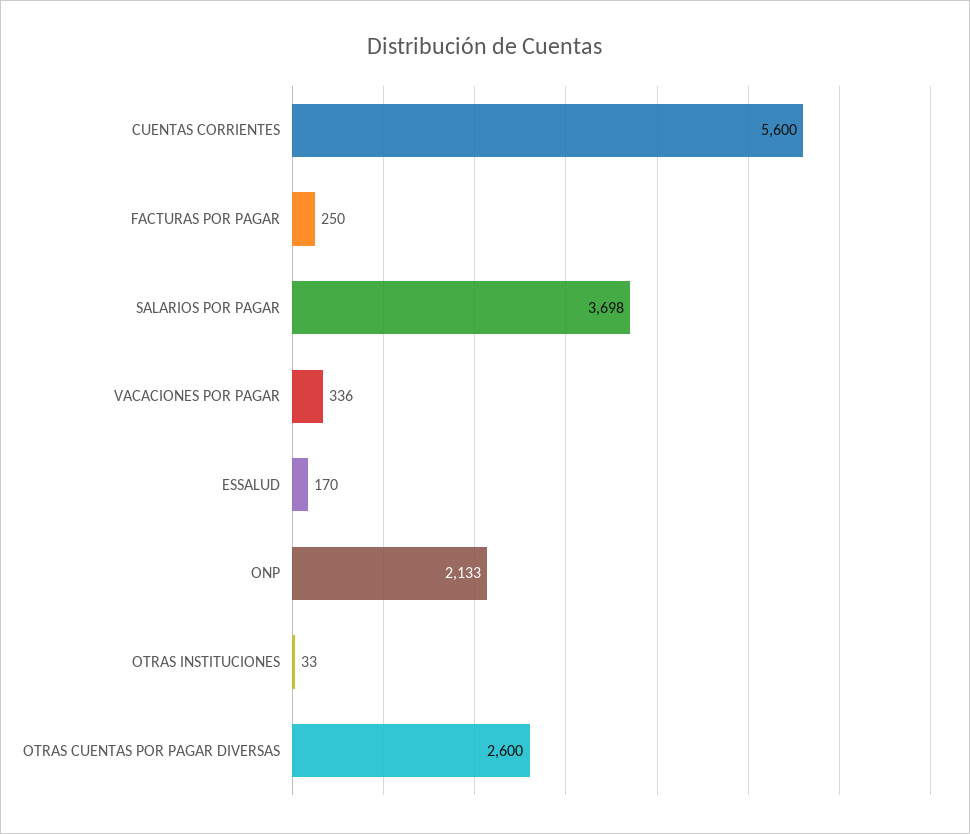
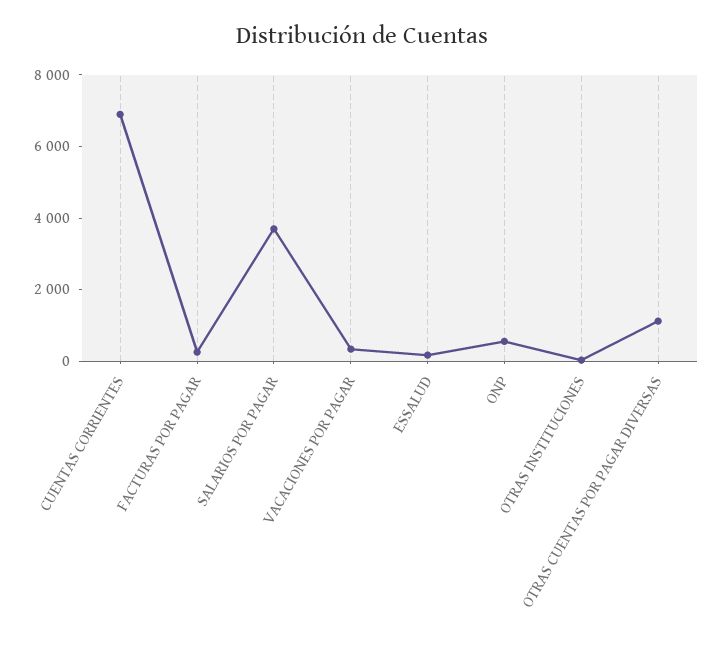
CUENTAS CORRIENTES: 5600 -> 7000
ONP: 2133 -> 500
OTRAS CUENTAS POR PAGAR DIVERSAS: 2600 -> 1000

